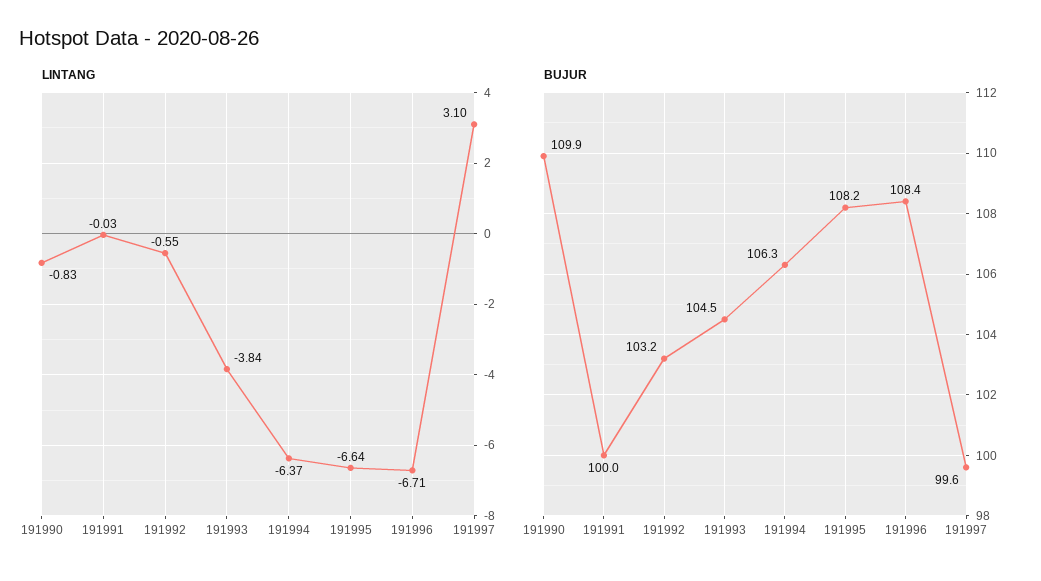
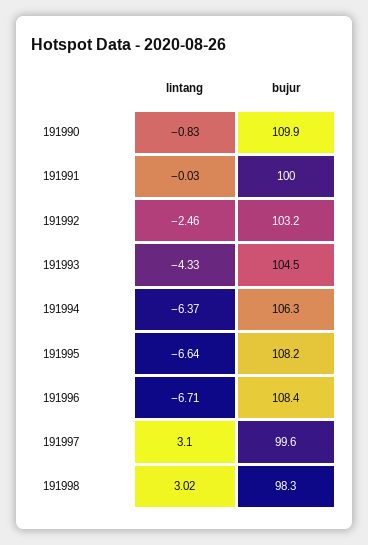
LINTANG, 191992: -0.55 -> -2.46
LINTANG, 191993: -3.84 -> -4.33
LINTANG, 191998: none -> 3.02
BUJUR, 191998: none -> 98.3

